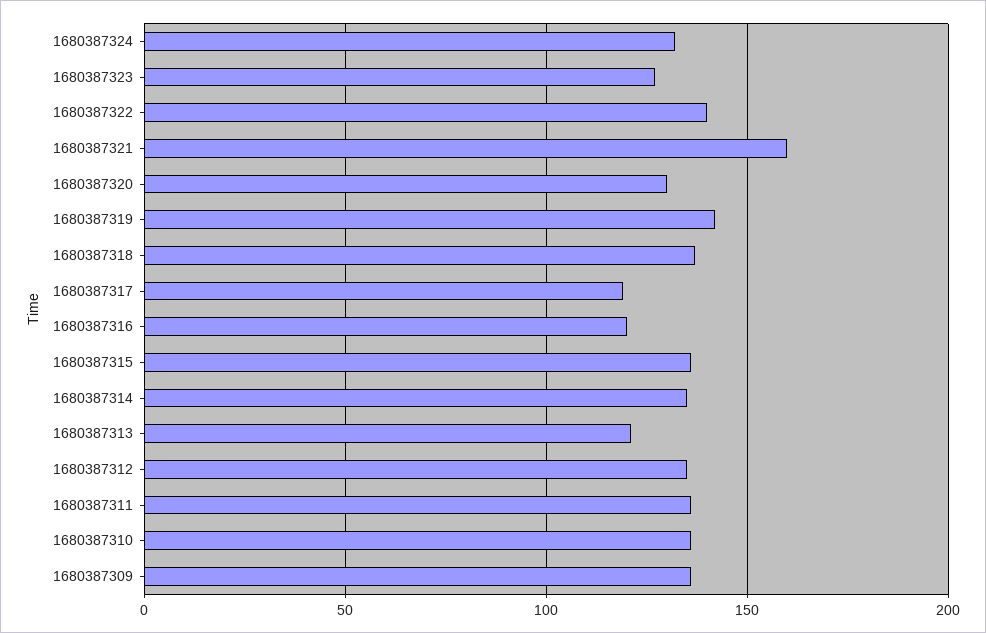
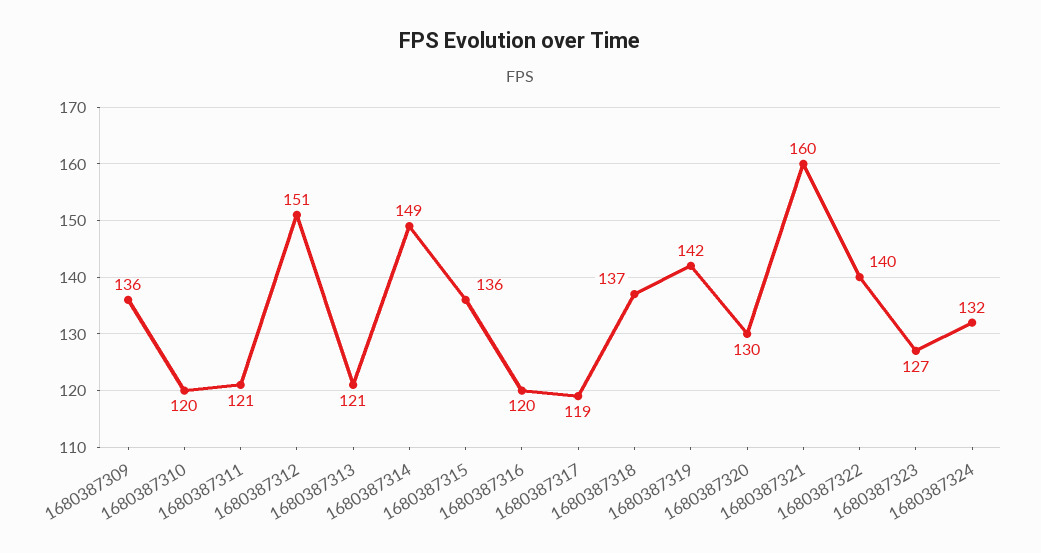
1680387314: 135 -> 149
1680387312: 135 -> 151
1680387311: 135 -> 121
1680387310: 135 -> 120

